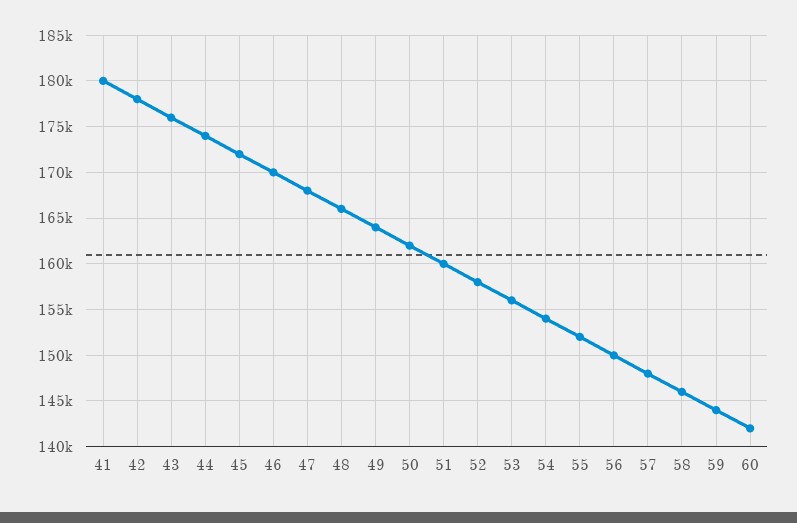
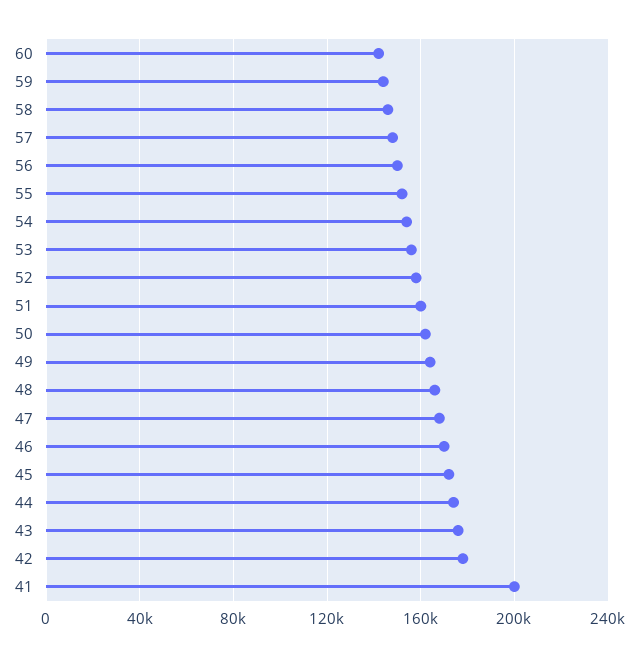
41: 180000 -> 200000

